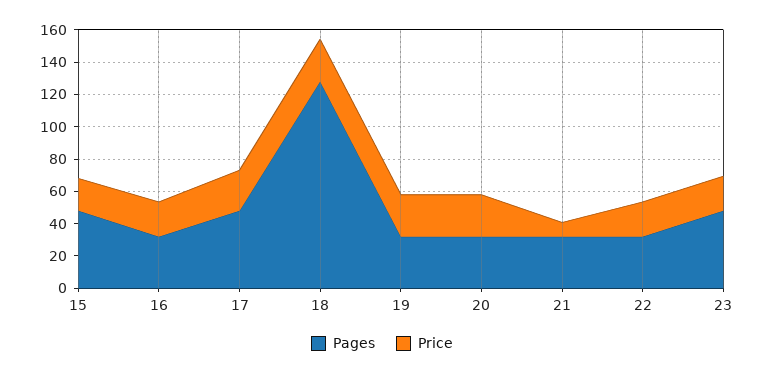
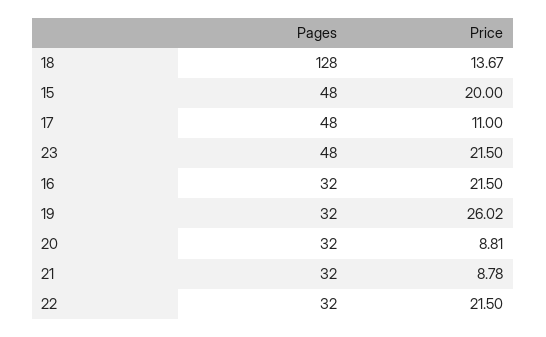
Price, 17: 25 -> 11
Price, 18: 25 -> 13.67
Price, 20: 25 -> 8.81

